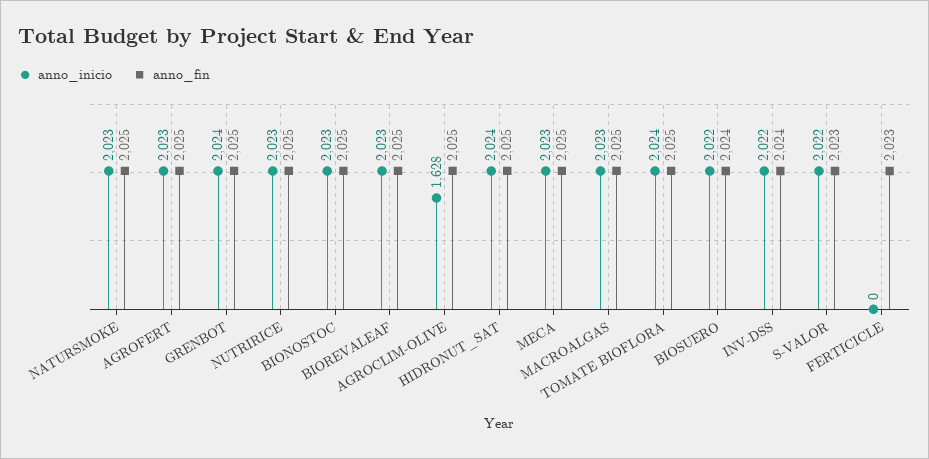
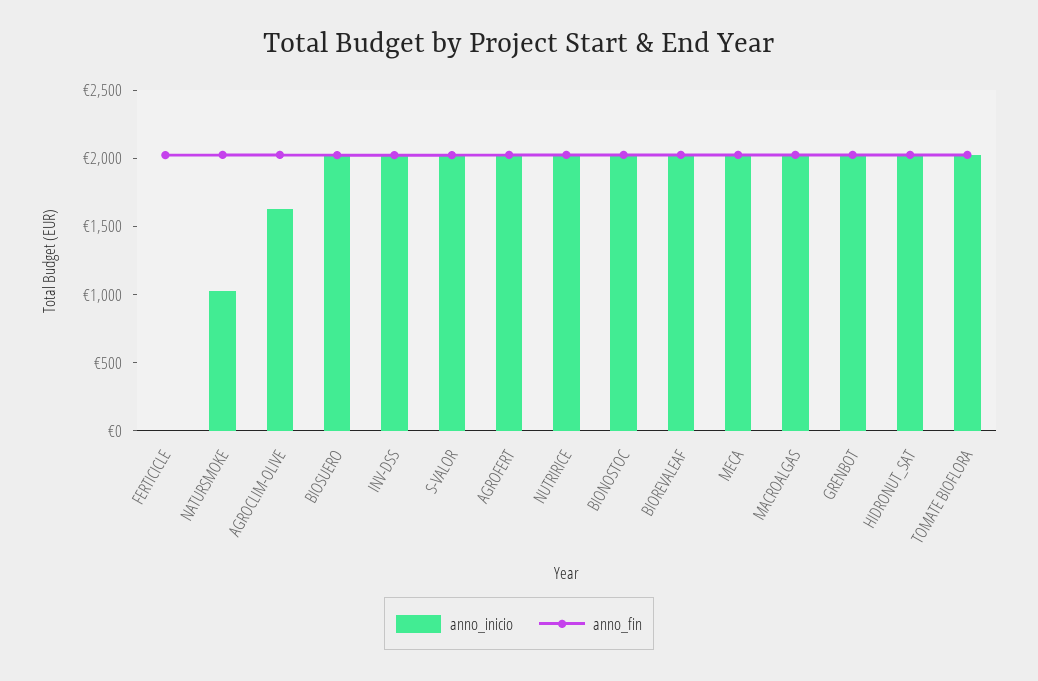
anno_inicio, NATURSMOKE: 2023 -> 1000

